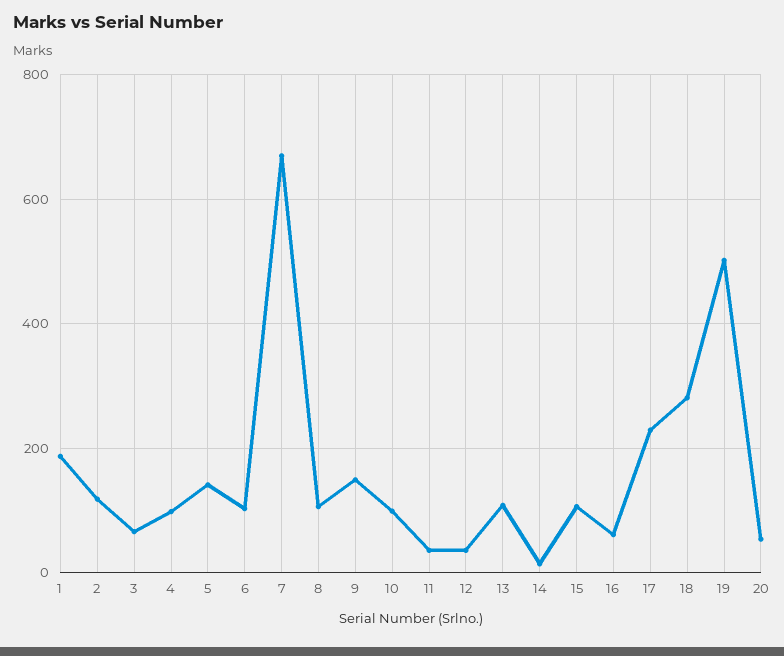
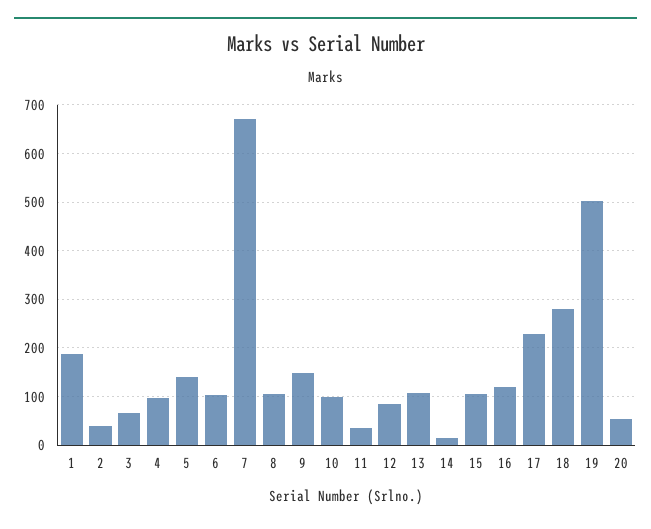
2: 120 -> 40
12: 40 -> 80
16: 60 -> 120

